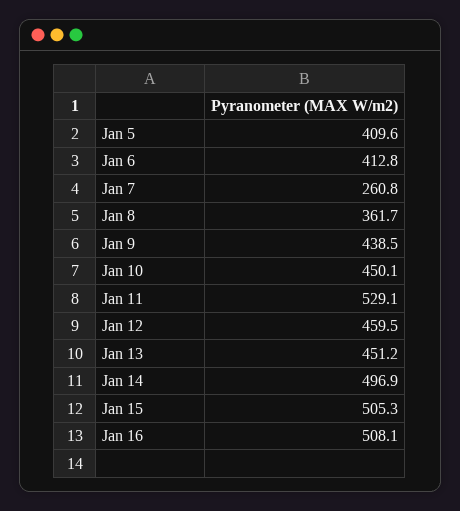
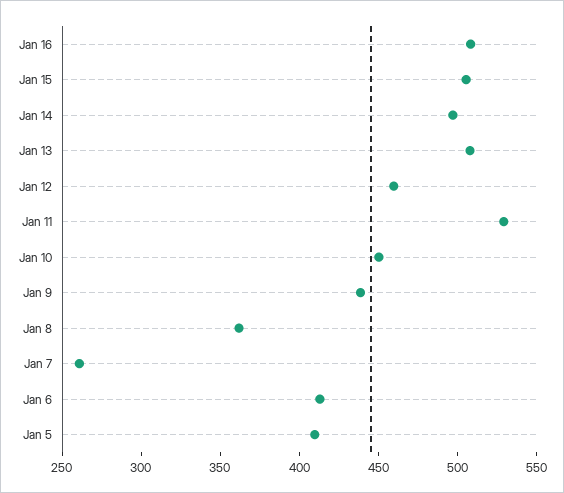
Jan 13: 451.2 -> 510

